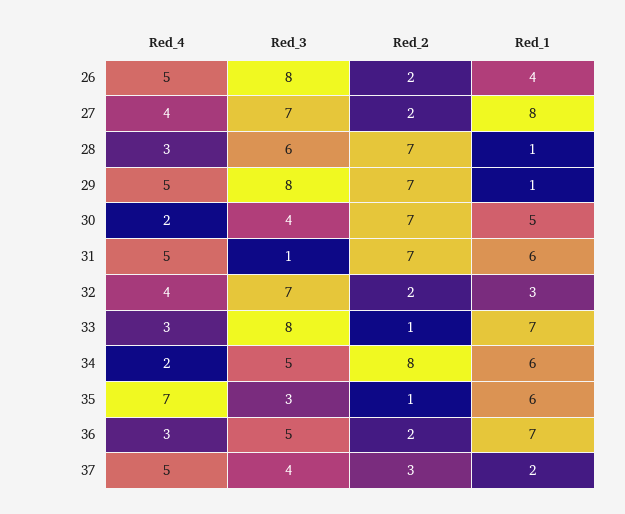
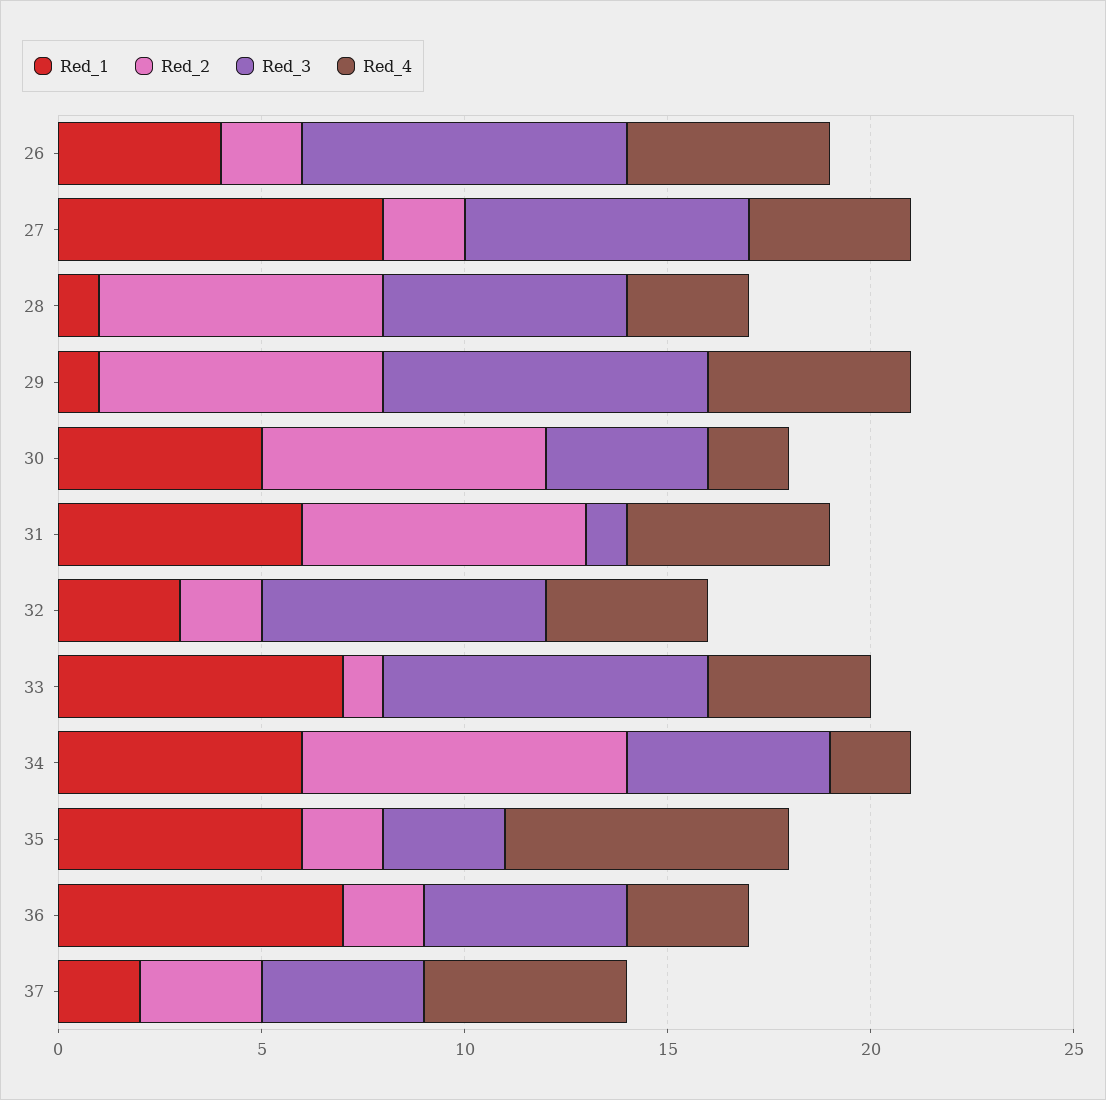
Red_4, 33: 3 -> 4
Red_2, 35: 1 -> 2

